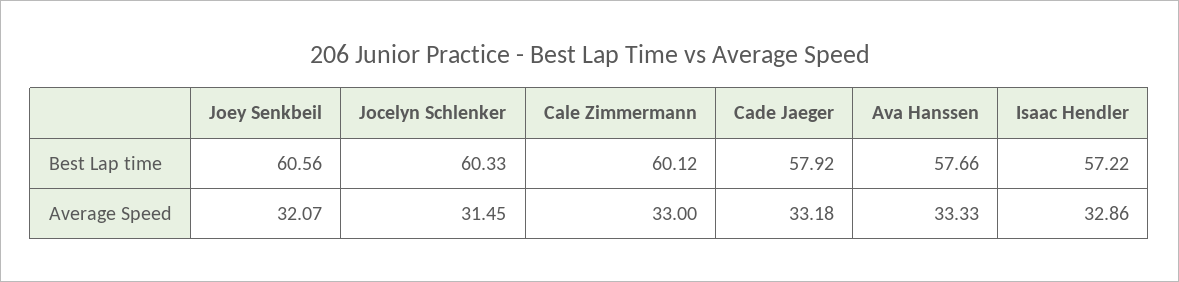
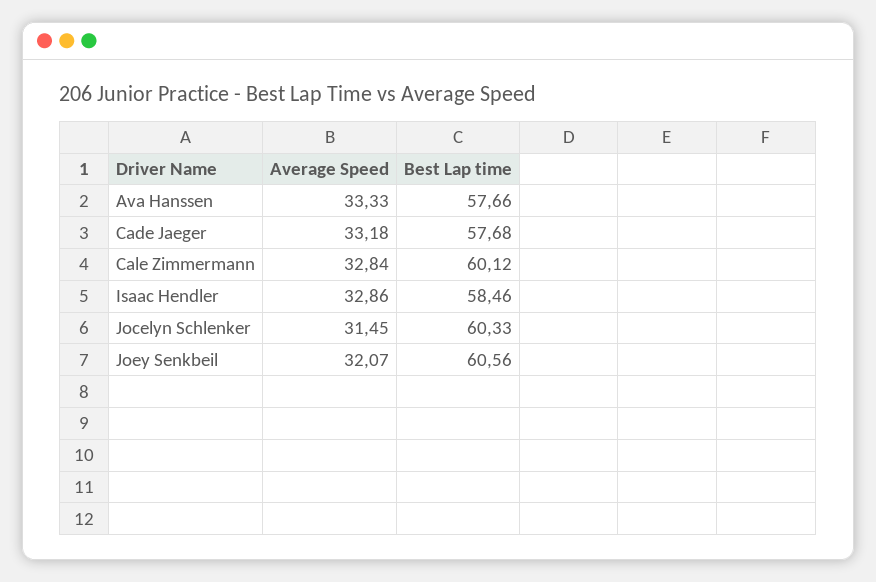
Cade Jaeger, Best Lap time: 57.92 -> 57.68
Isaac Hendler, Best Lap time: 57.22 -> 58.46
Cale Zimmermann, Average Speed: 33 -> 32.84

